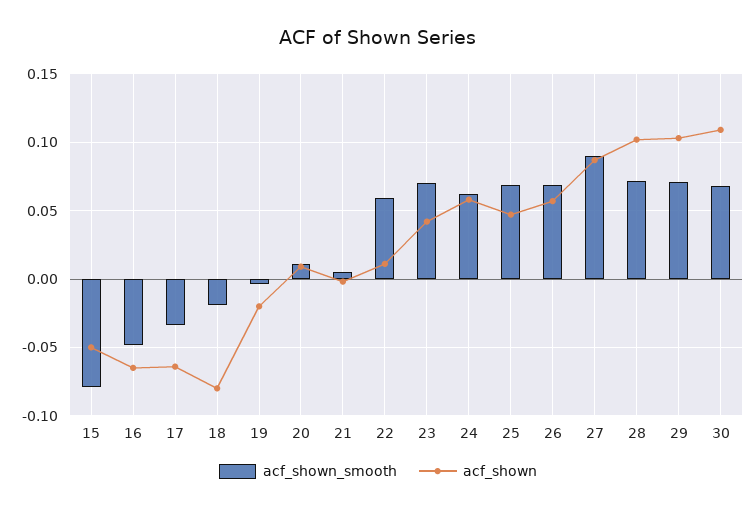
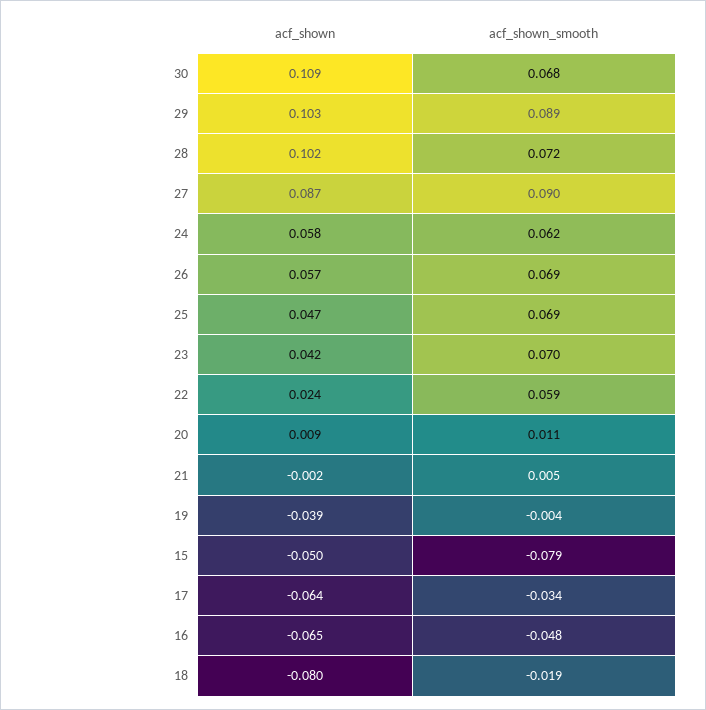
acf_shown, 19: -0.02 -> -0.039
acf_shown, 22: 0.01 -> 0.024
acf_shown_smooth, 29: 0.07 -> 0.089

